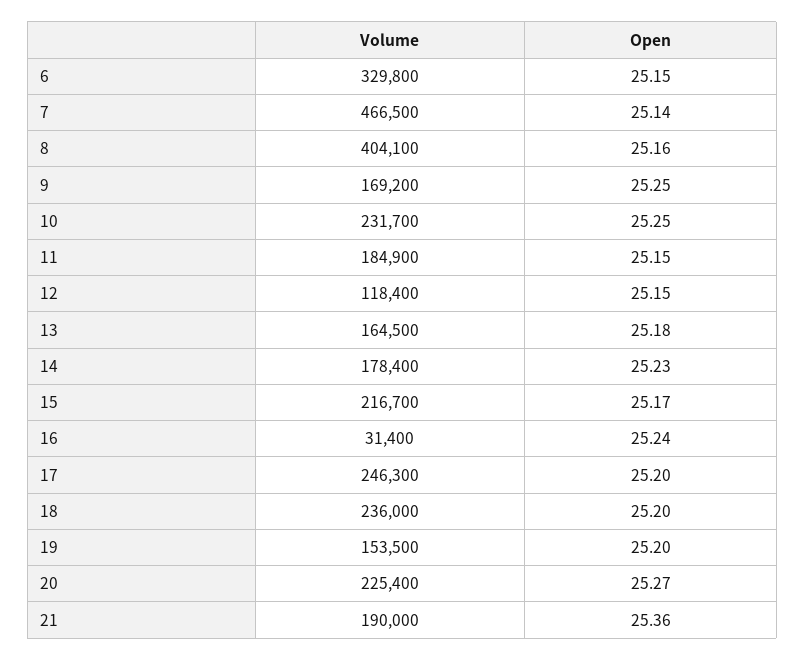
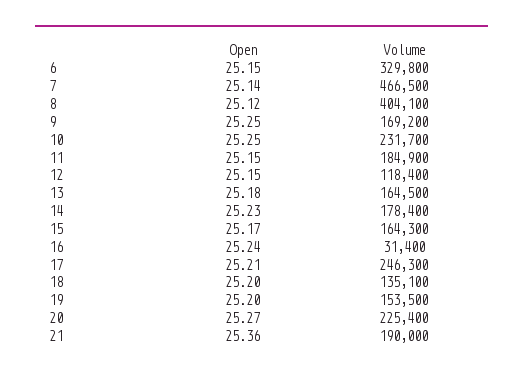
Open, 8: 25.16 -> 25.12
Volume, 15: 216700 -> 164300
Open, 17: 25.2 -> 25.21
Volume, 18: 236000 -> 135100

